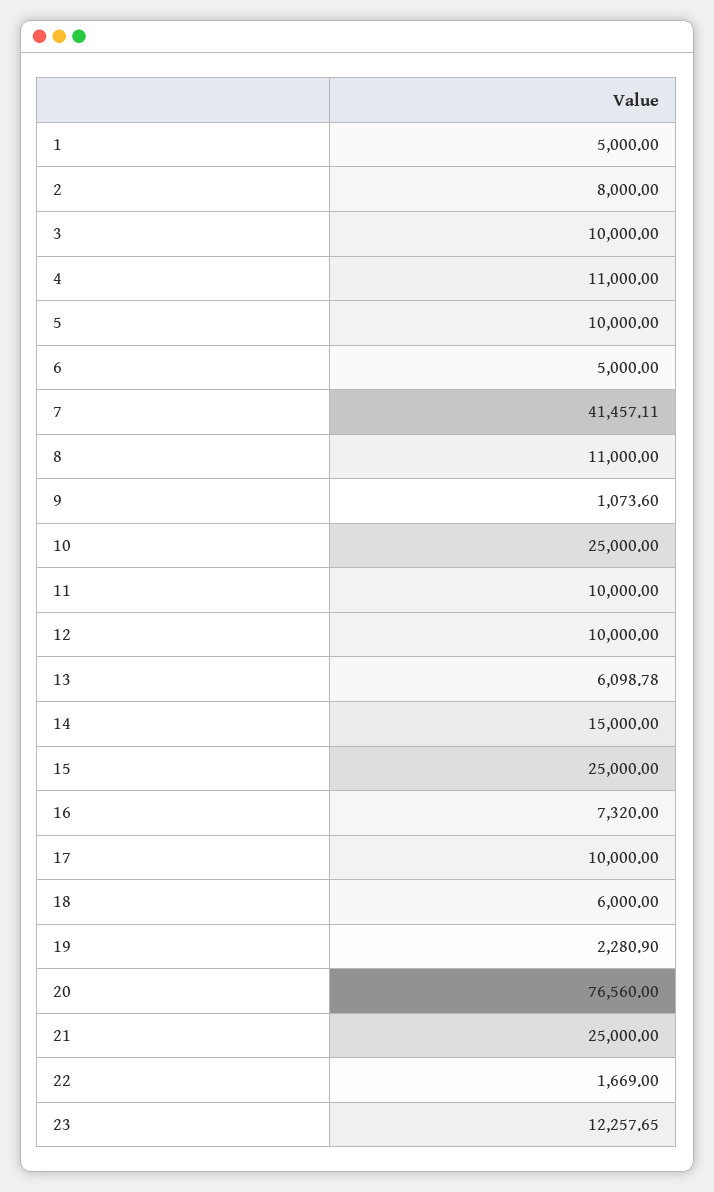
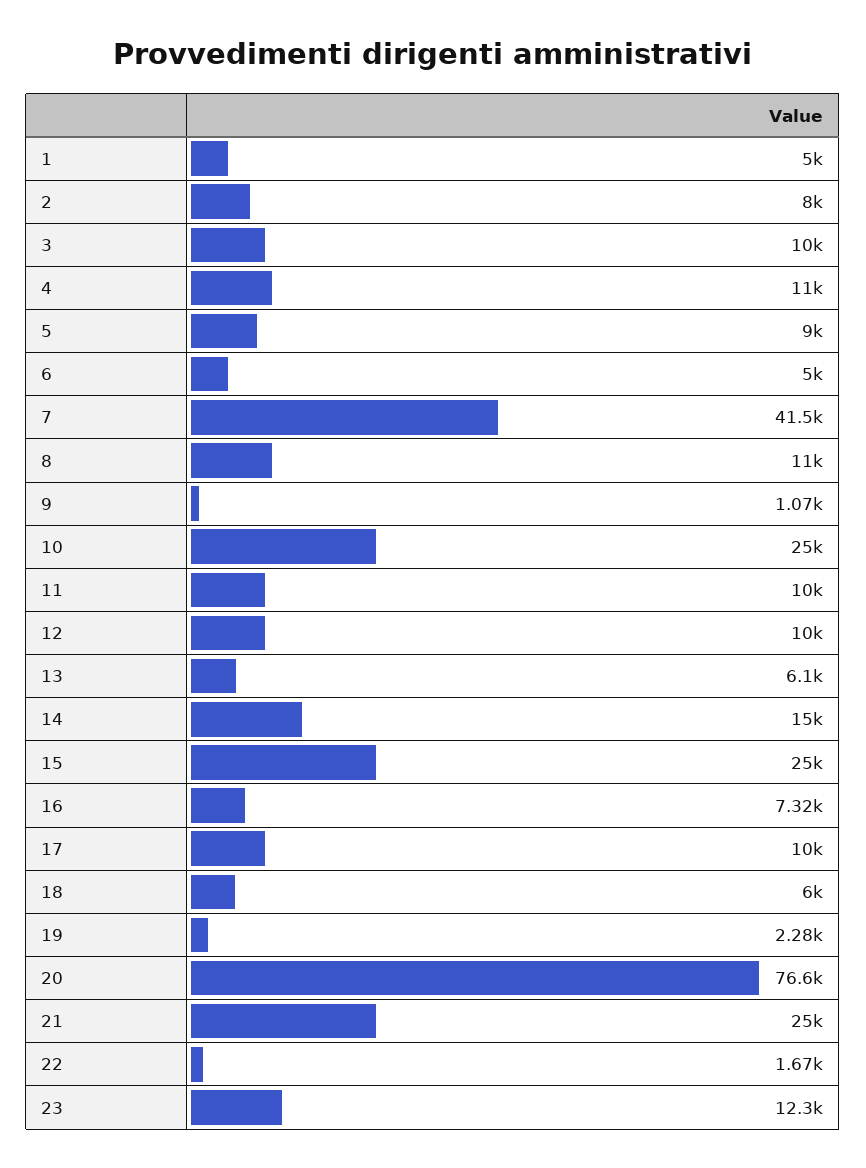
5: 10000 -> 9000

